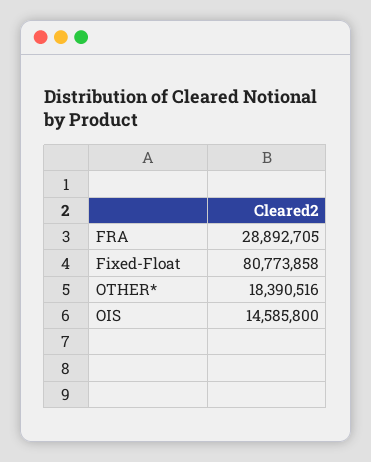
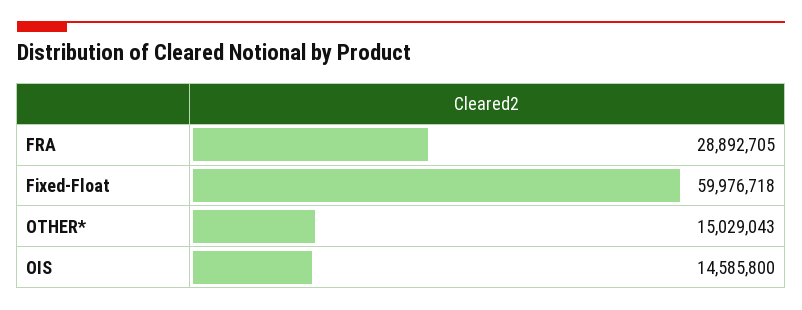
Fixed-Float: 80773858 -> 59976718
OTHER*: 18390516 -> 15029043

